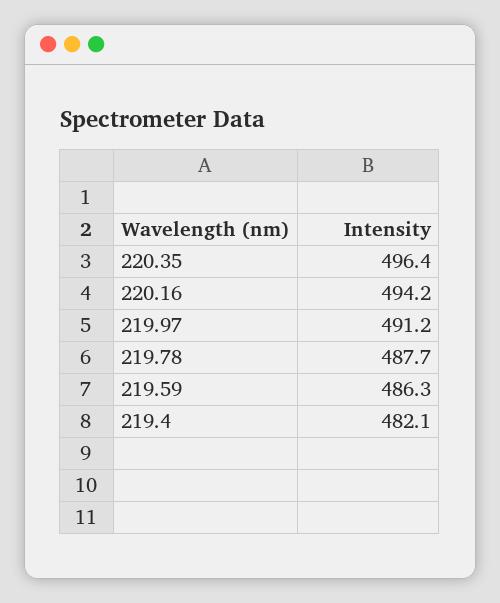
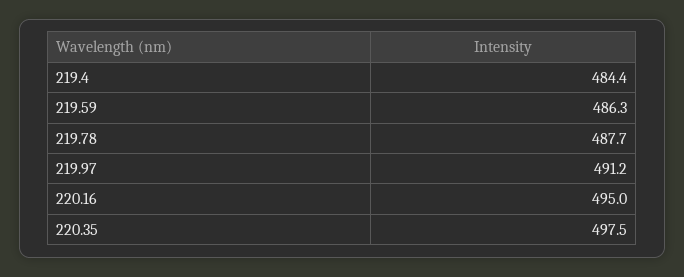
220.35: 496.4 -> 497.5
220.16: 494.2 -> 495
219.4: 482.1 -> 484.4

